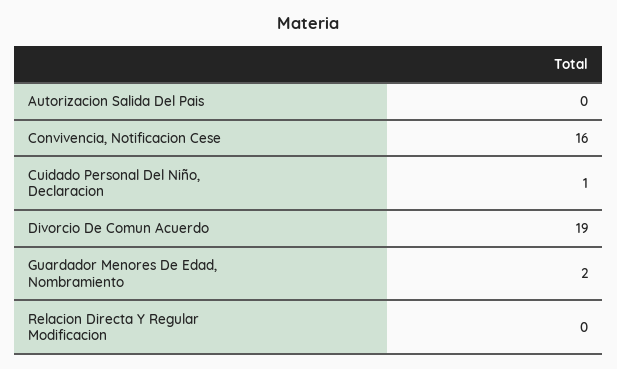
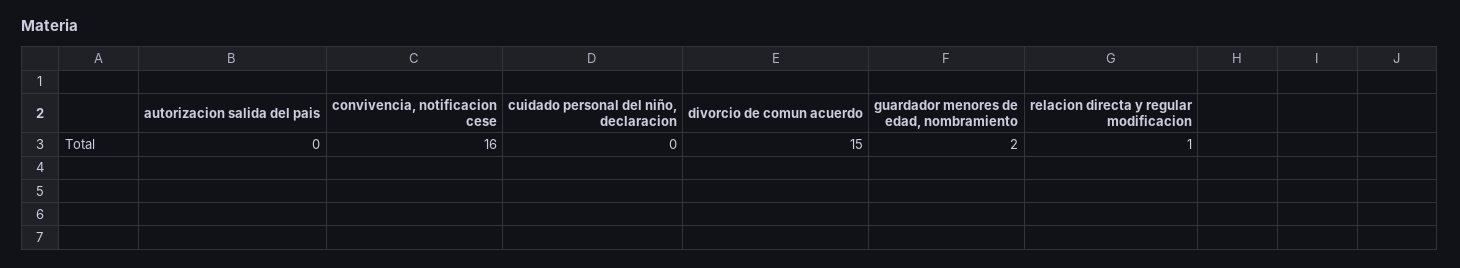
Cuidado Personal Del Niño, Declaracion: 1 -> 0
Divorcio De Comun Acuerdo: 19 -> 15
Relacion Directa Y Regular Modificacion: 0 -> 1

